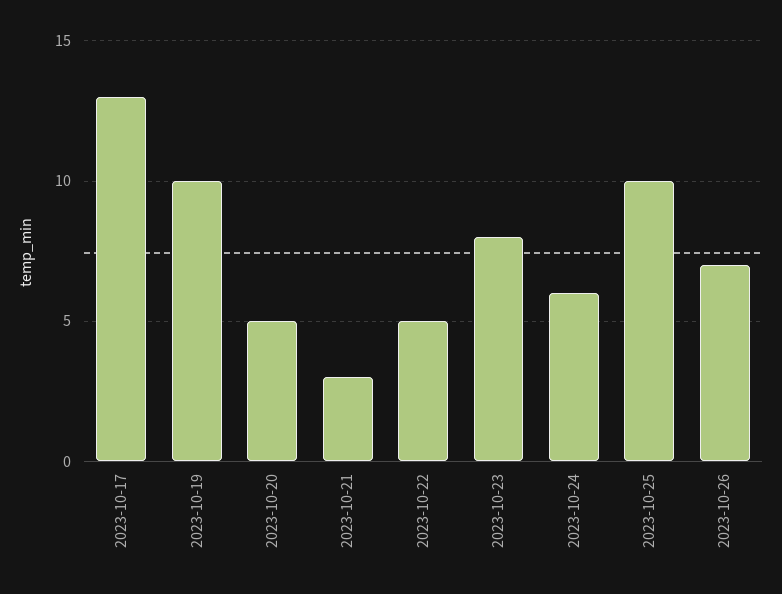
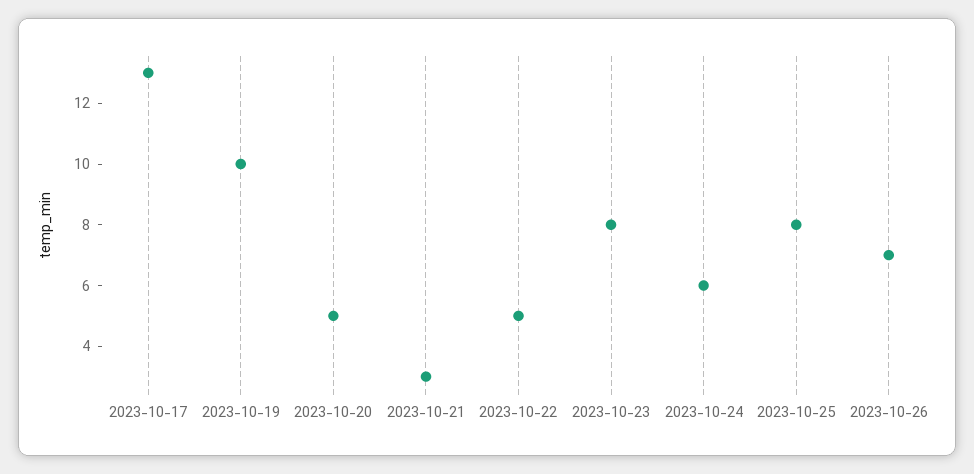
2023-10-25: 10 -> 8

